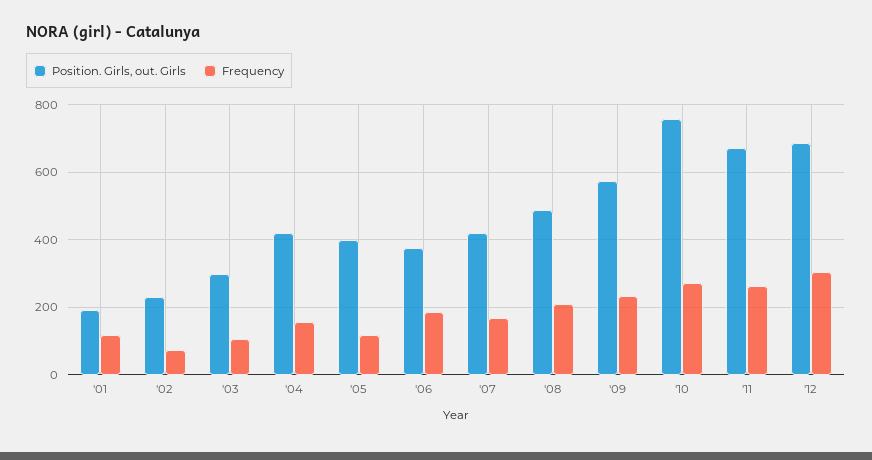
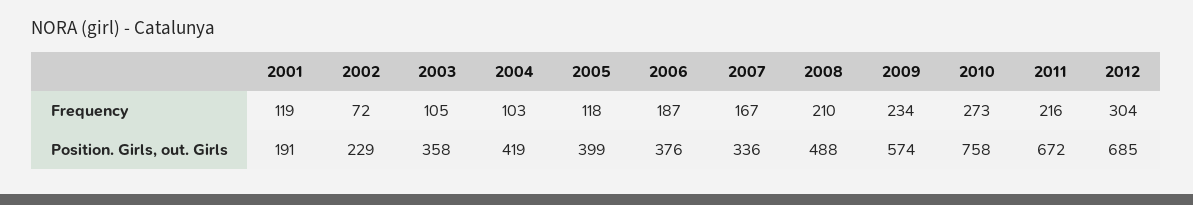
Position. Girls, out. Girls, '03: 300 -> 358
Frequency, '04: 160 -> 103
Position. Girls, out. Girls, '07: 420 -> 336
Frequency, '11: 260 -> 216

